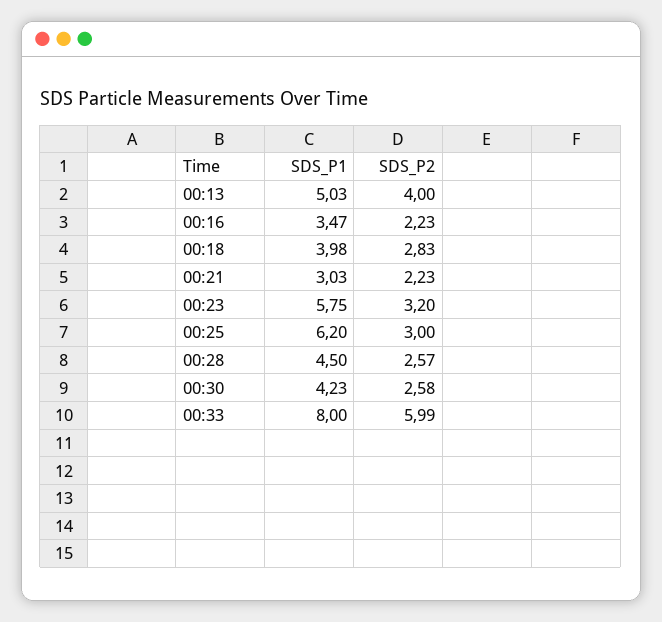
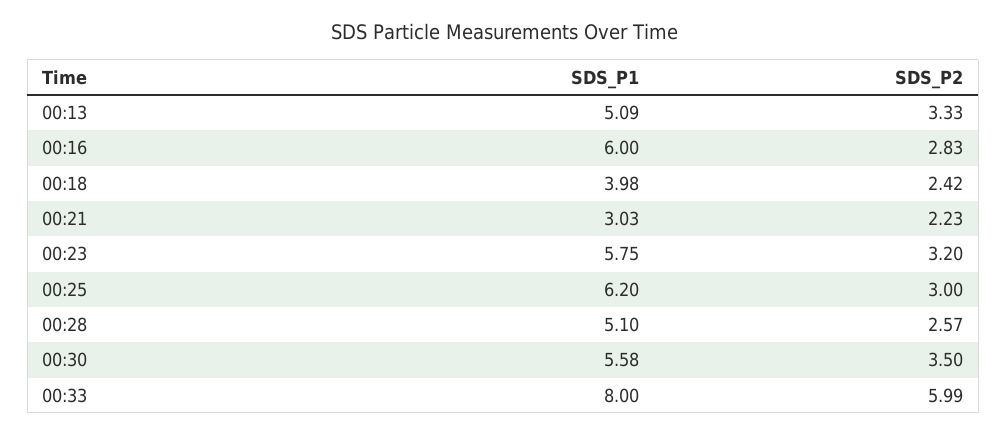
SDS_P1, 00:13: 5.03 -> 5.09
SDS_P2, 00:13: 4 -> 3.33
SDS_P1, 00:16: 3.47 -> 6
SDS_P2, 00:16: 2.23 -> 2.83
SDS_P2, 00:18: 2.83 -> 2.42
SDS_P1, 00:28: 4.5 -> 5.1
SDS_P1, 00:30: 4.23 -> 5.58
SDS_P2, 00:30: 2.58 -> 3.5

